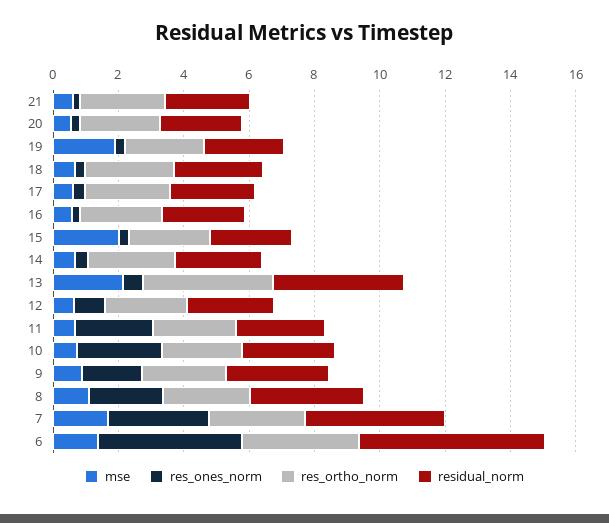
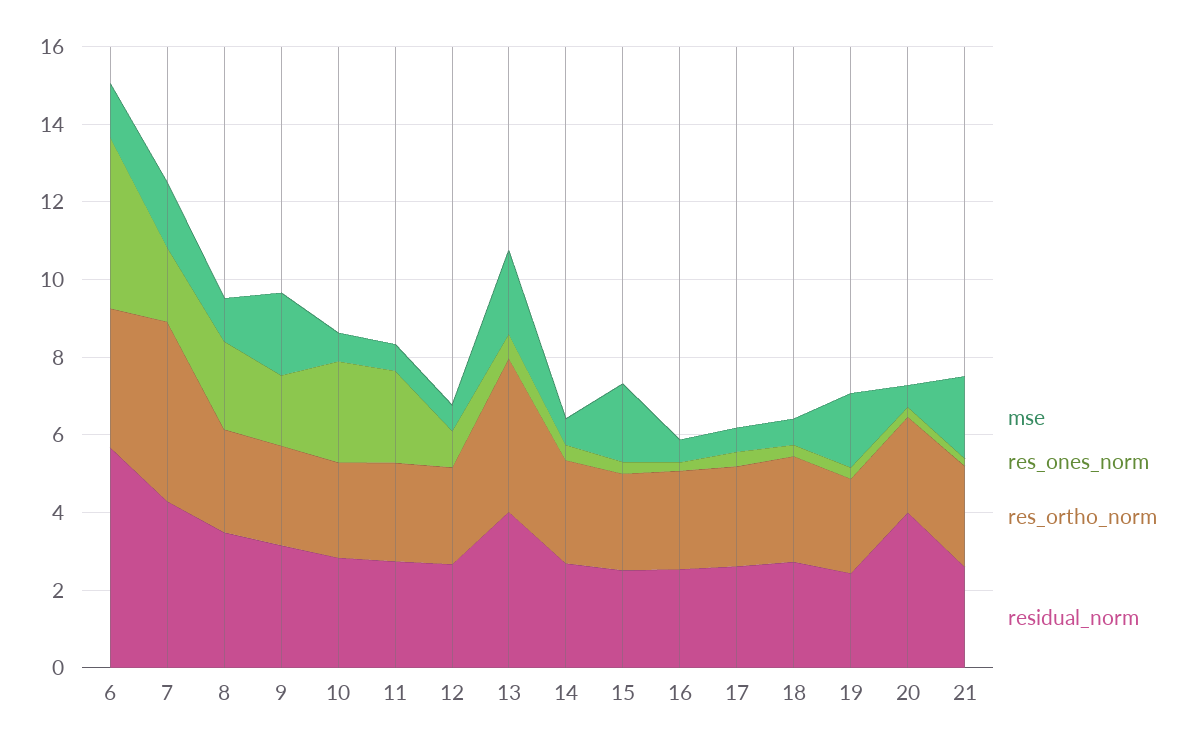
mse, 21: 0.5 -> 2
residual_norm, 20: 2.5 -> 4
mse, 9: 1 -> 2
res_ones_norm, 7: 3 -> 2
res_ortho_norm, 7: 3 -> 4.5

